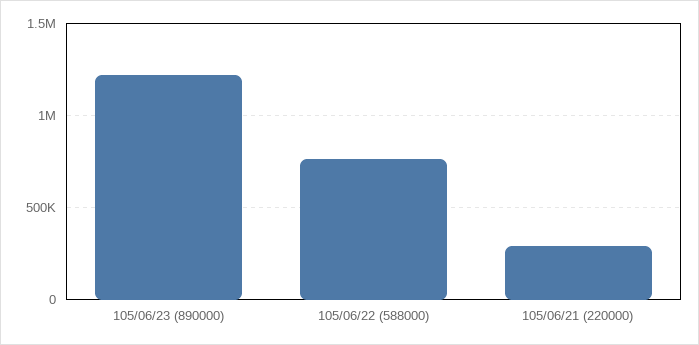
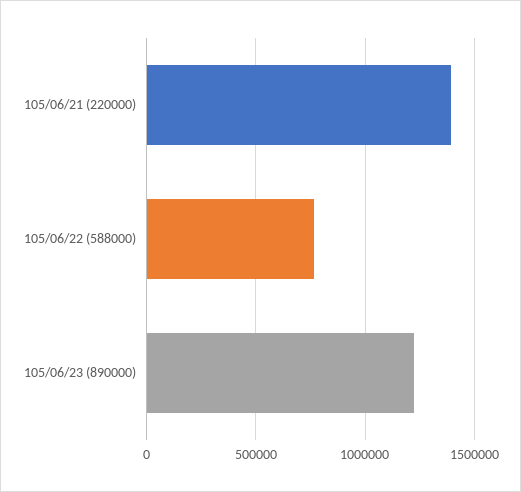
105/06/21 (220000): 300000 -> 1400000

